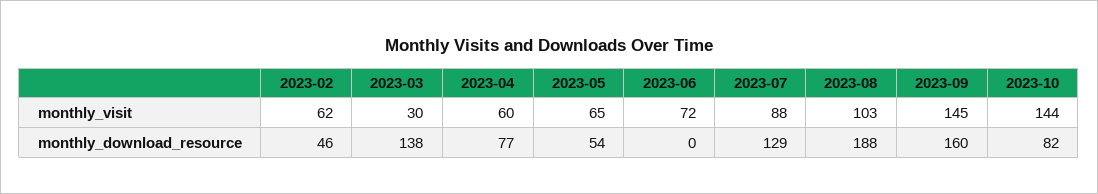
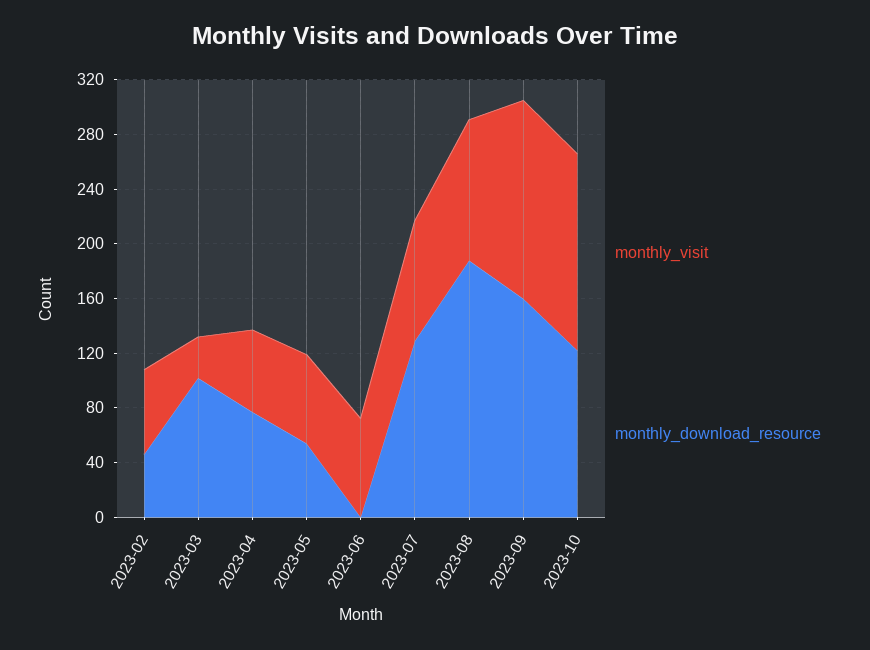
monthly_download_resource, 2023-03: 138 -> 100
monthly_download_resource, 2023-10: 82 -> 120

